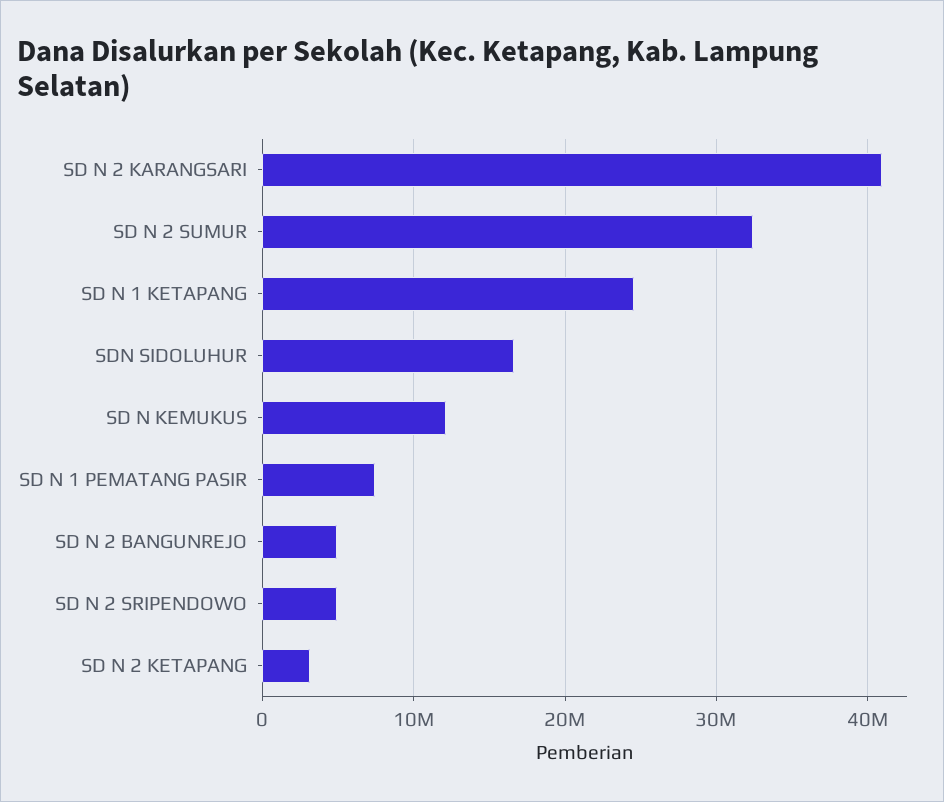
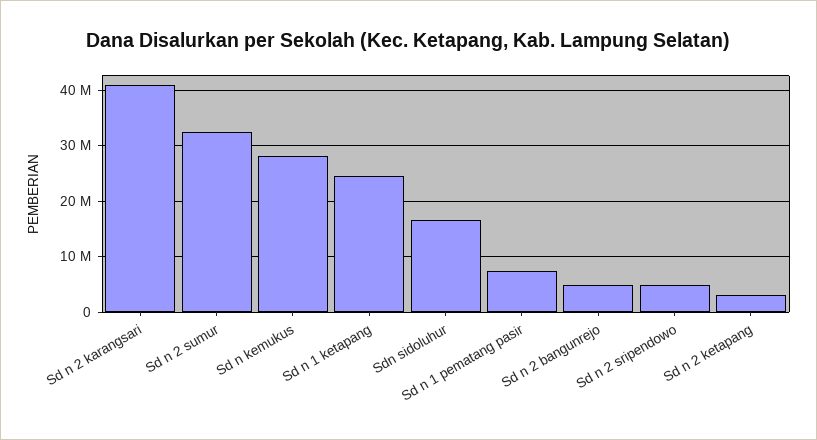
SD N KEMUKUS: 12000000 -> 28000000

